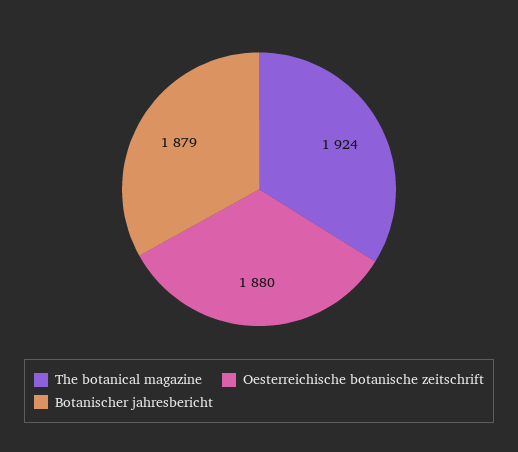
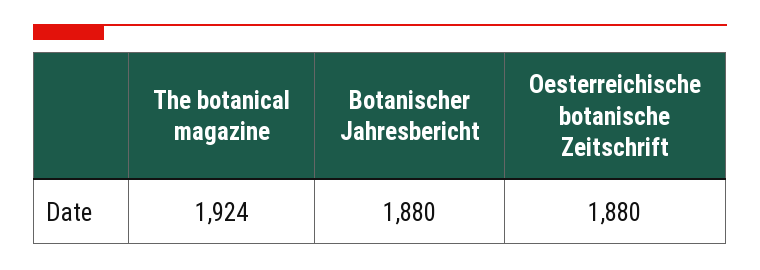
Botanischer jahresbericht: 1879 -> 1880

